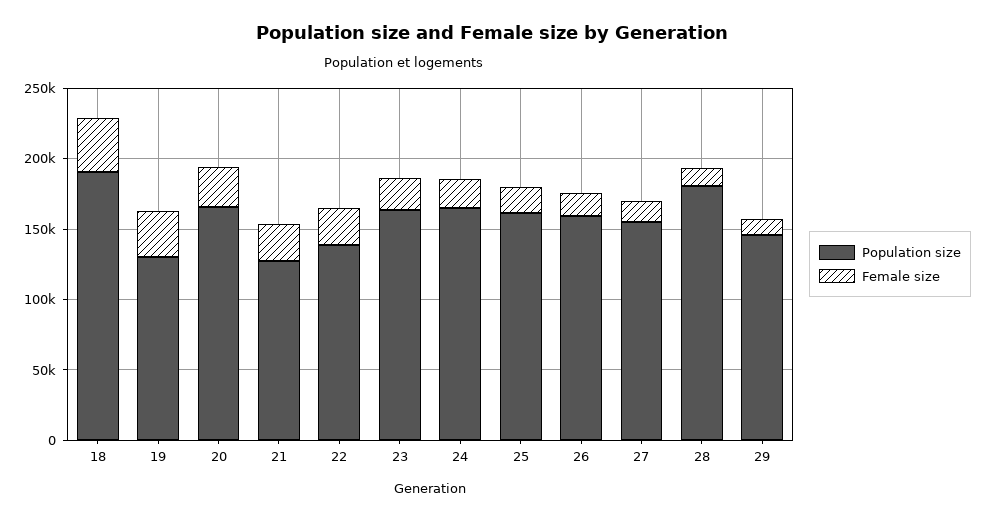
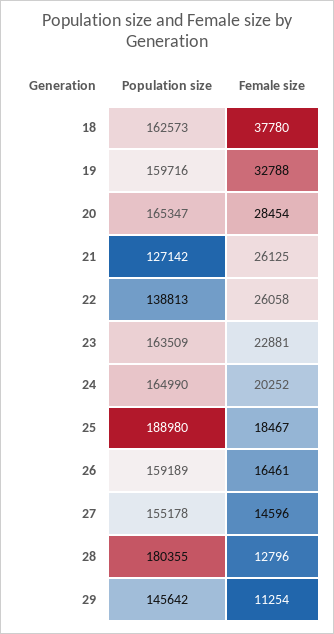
Population size, 18: 190000 -> 162573
Population size, 19: 130000 -> 159716
Population size, 25: 160000 -> 188980

